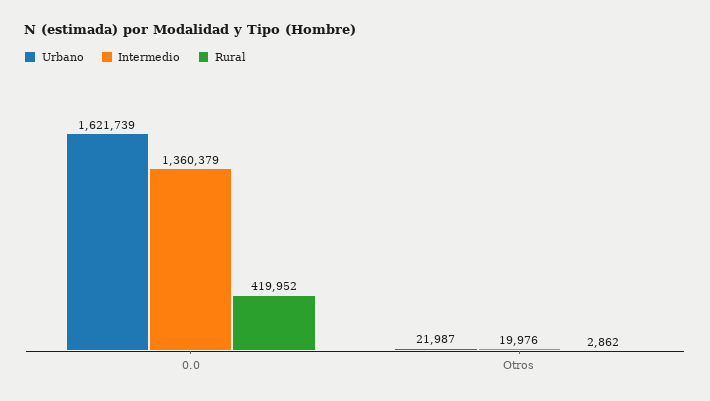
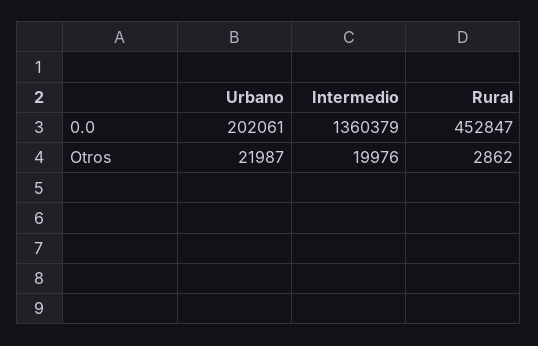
Urbano, 0.0: 1621739 -> 202061
Rural, 0.0: 419952 -> 452847

